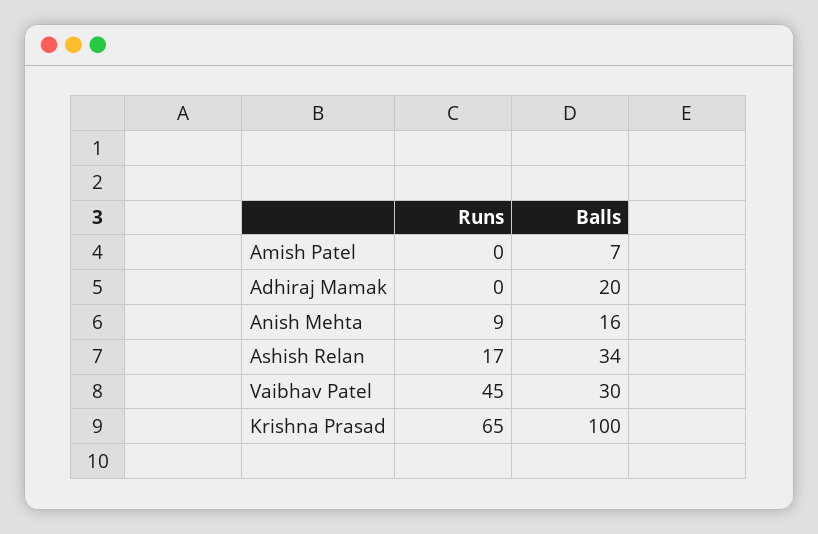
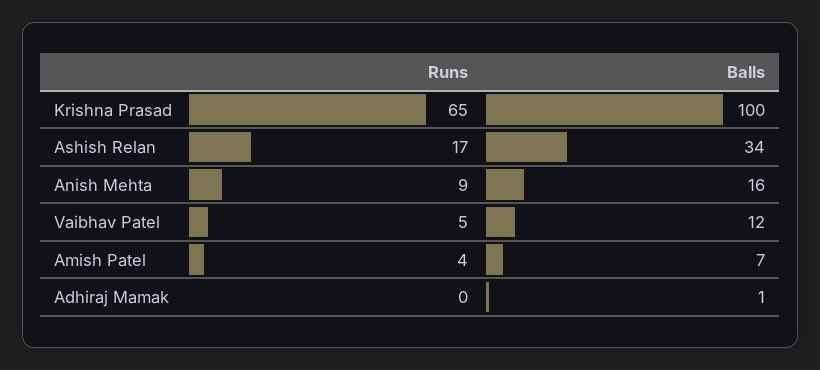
Runs, Amish Patel: 0 -> 4
Balls, Adhiraj Mamak: 20 -> 1
Runs, Vaibhav Patel: 45 -> 5
Balls, Vaibhav Patel: 30 -> 12

